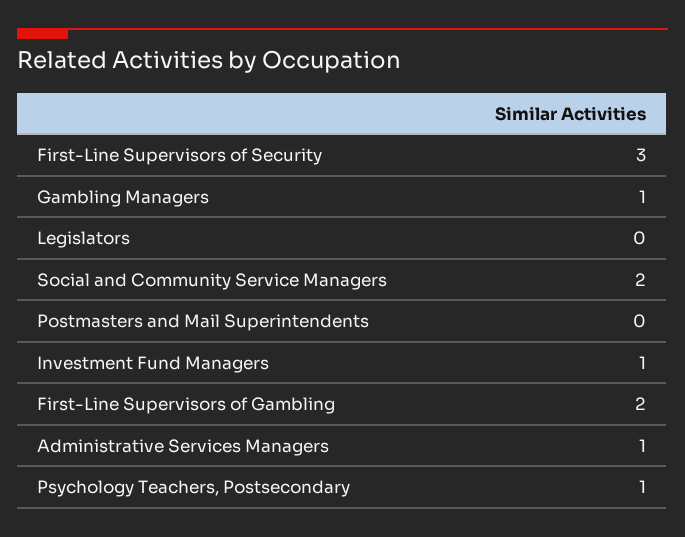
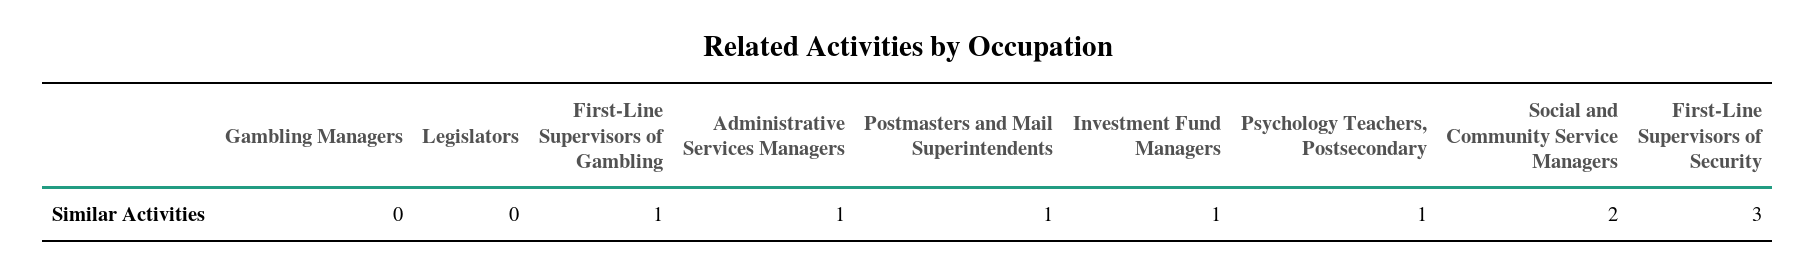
Gambling Managers: 1 -> 0
Postmasters and Mail Superintendents: 0 -> 1
First-Line Supervisors of Gambling: 2 -> 1

